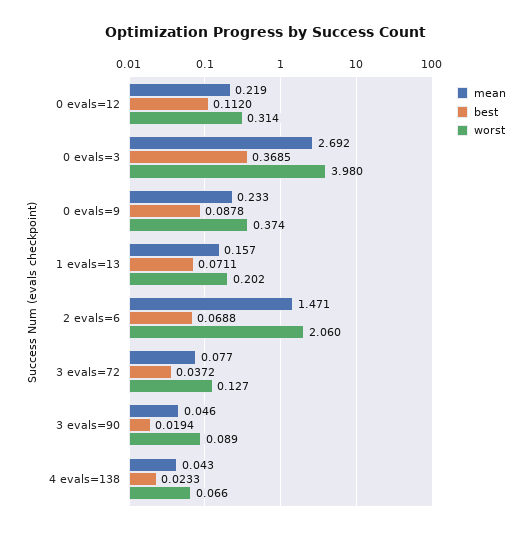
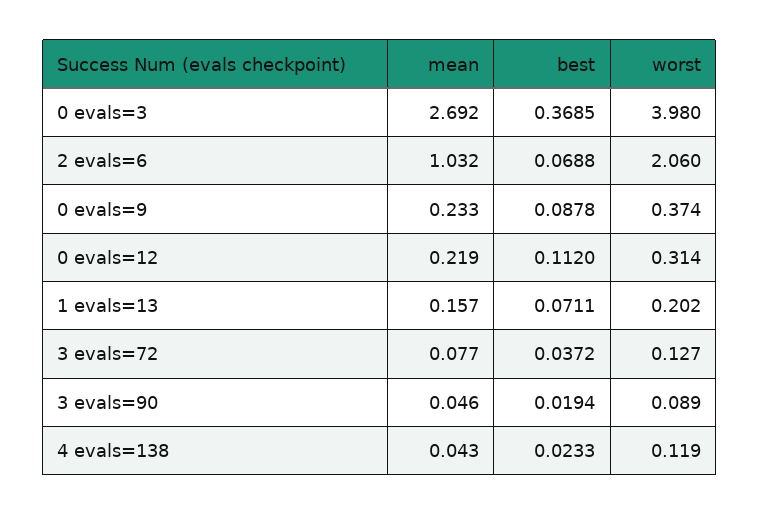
mean, 2 evals=6: 1.471 -> 1.032
worst, 4 evals=138: 0.066 -> 0.119

